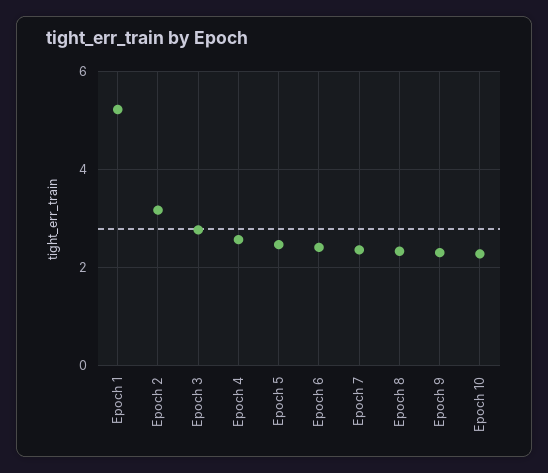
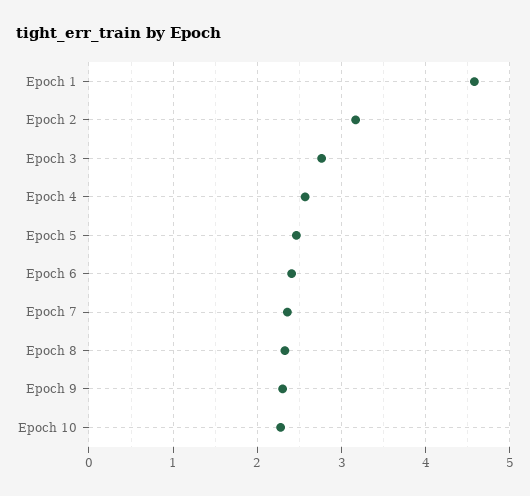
Epoch 1: 5.2 -> 4.6

